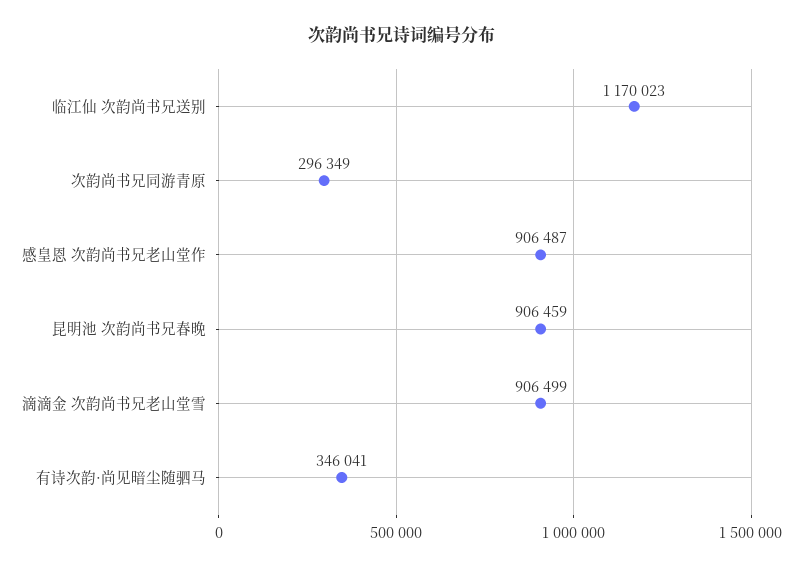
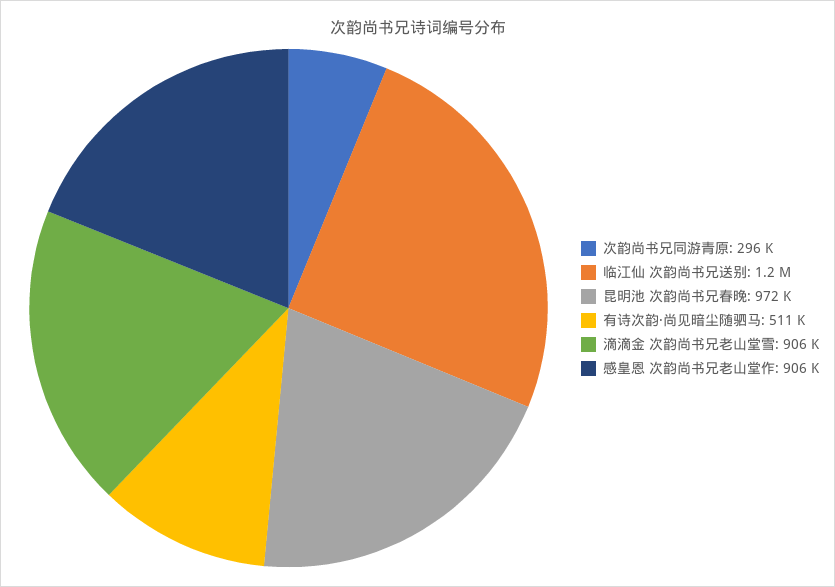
昆明池 次韵尚书兄春晚: 906459 -> 972000
有诗次韵·尚见暗尘随驷马: 346041 -> 511000

